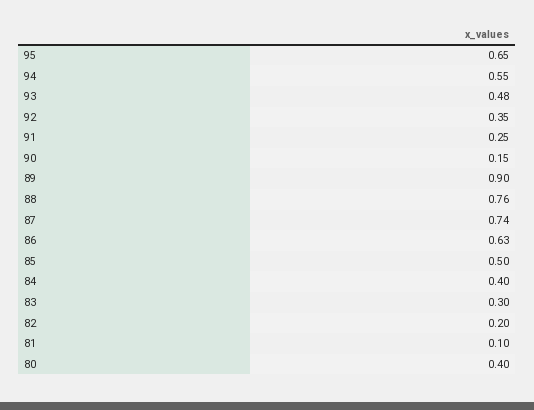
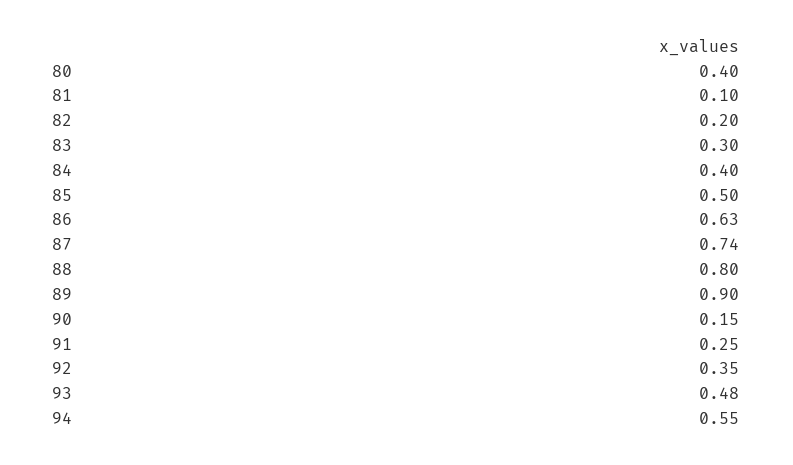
95: 0.65 -> none
88: 0.76 -> 0.8

